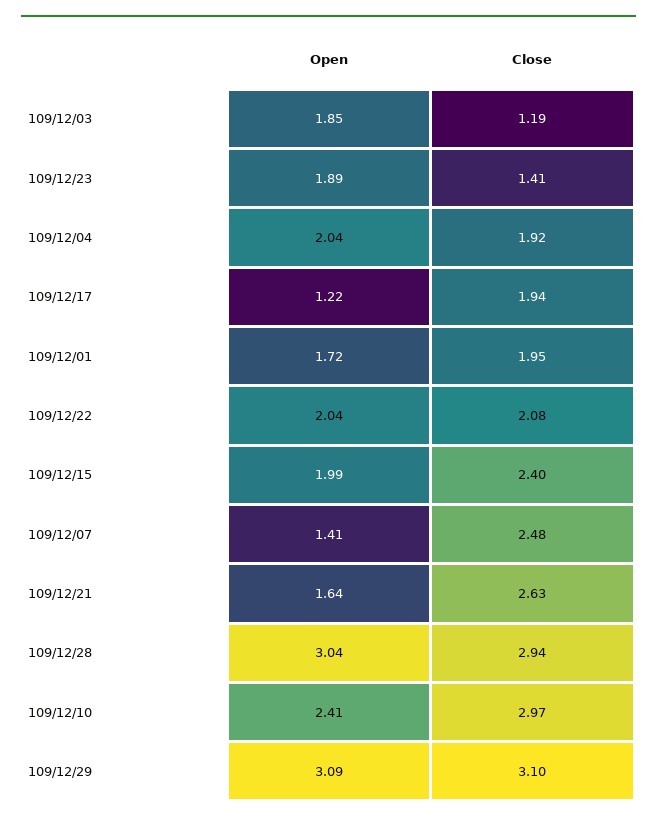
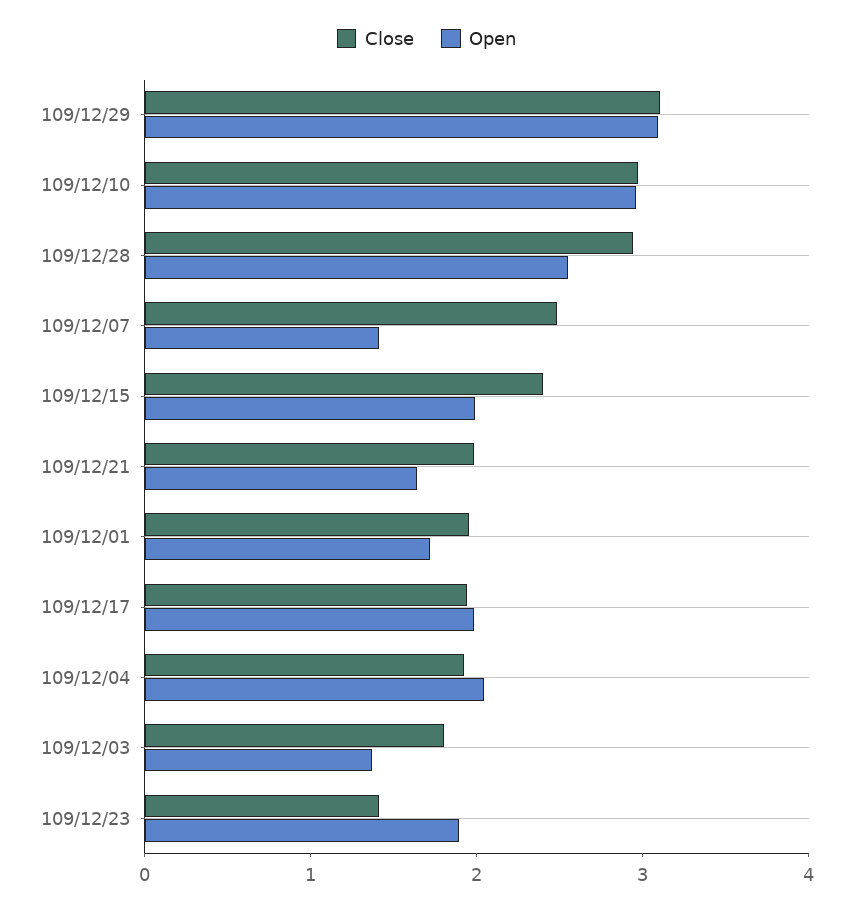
Open, 109/12/03: 1.85 -> 1.4
Close, 109/12/03: 1.19 -> 1.8
Open, 109/12/17: 1.22 -> 2
Open, 109/12/22: 2.04 -> none
Close, 109/12/22: 2.08 -> none
Close, 109/12/21: 2.63 -> 2
Open, 109/12/28: 3.04 -> 2.6
Open, 109/12/10: 2.41 -> 3

